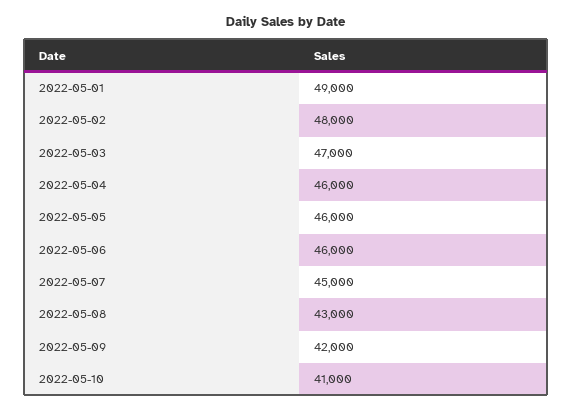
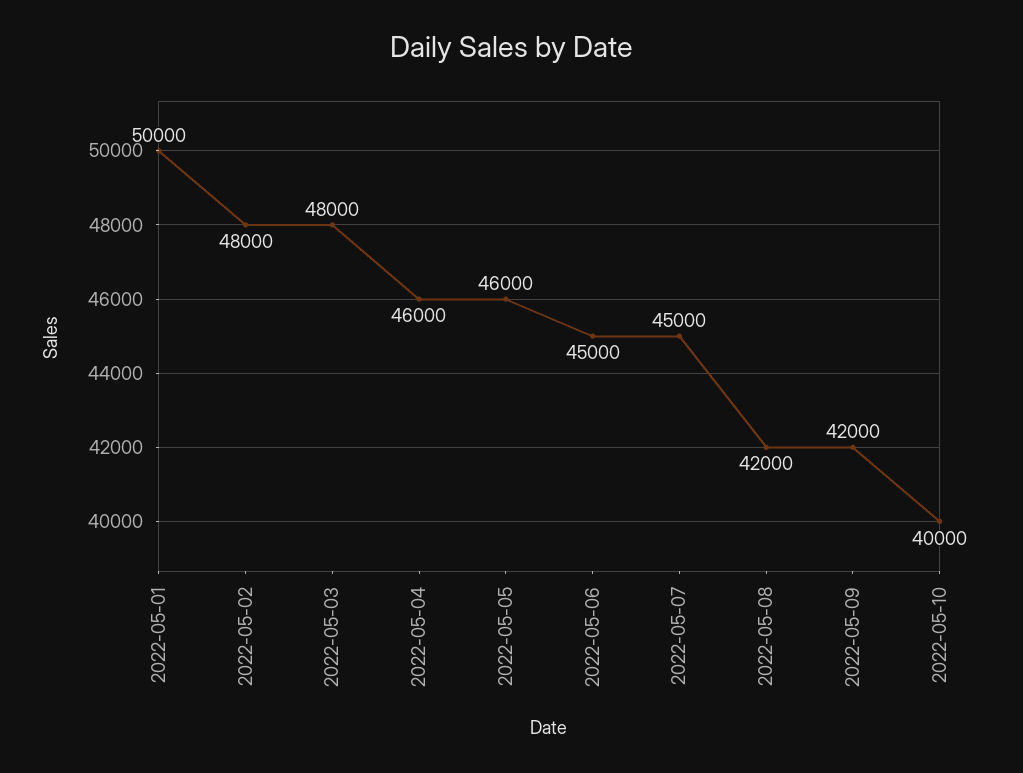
2022-05-01: 49000 -> 50000
2022-05-03: 47000 -> 48000
2022-05-06: 46000 -> 45000
2022-05-08: 43000 -> 42000
2022-05-10: 41000 -> 40000

